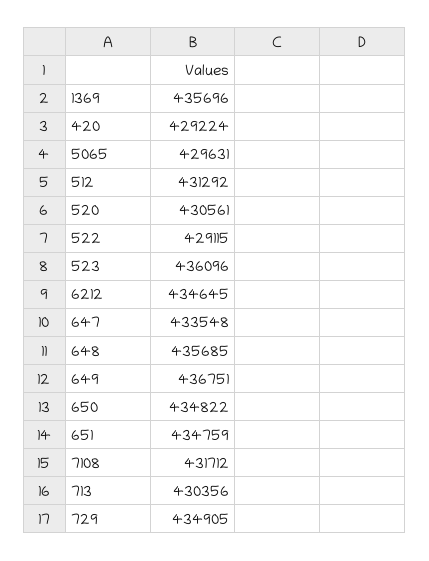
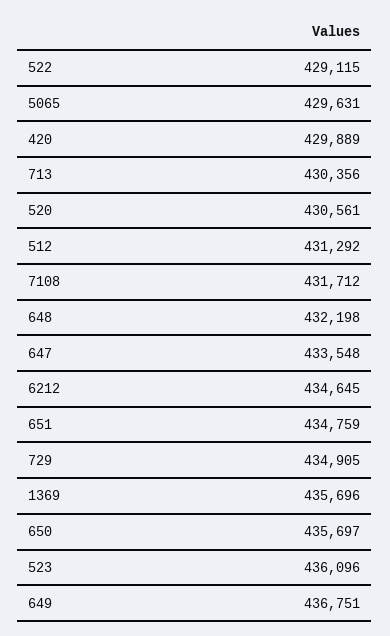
420: 429224 -> 429889
648: 435685 -> 432198
650: 434822 -> 435697

